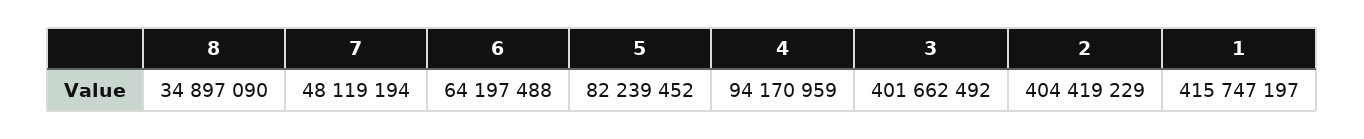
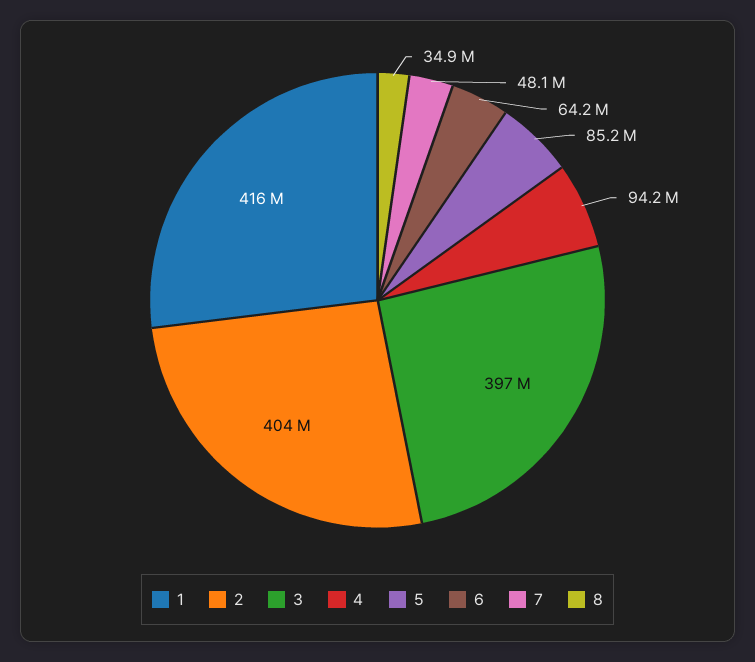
5: 82239452 -> 85200000
3: 401662492 -> 397000000

